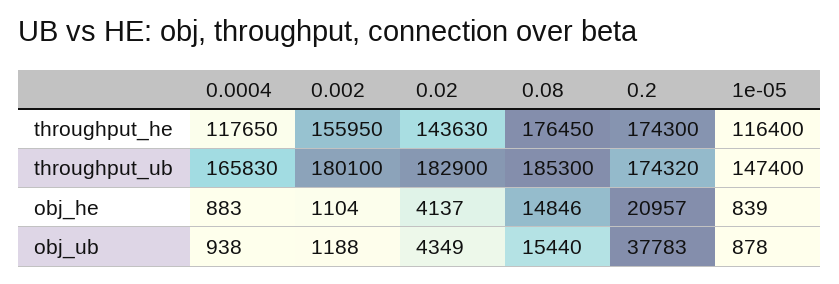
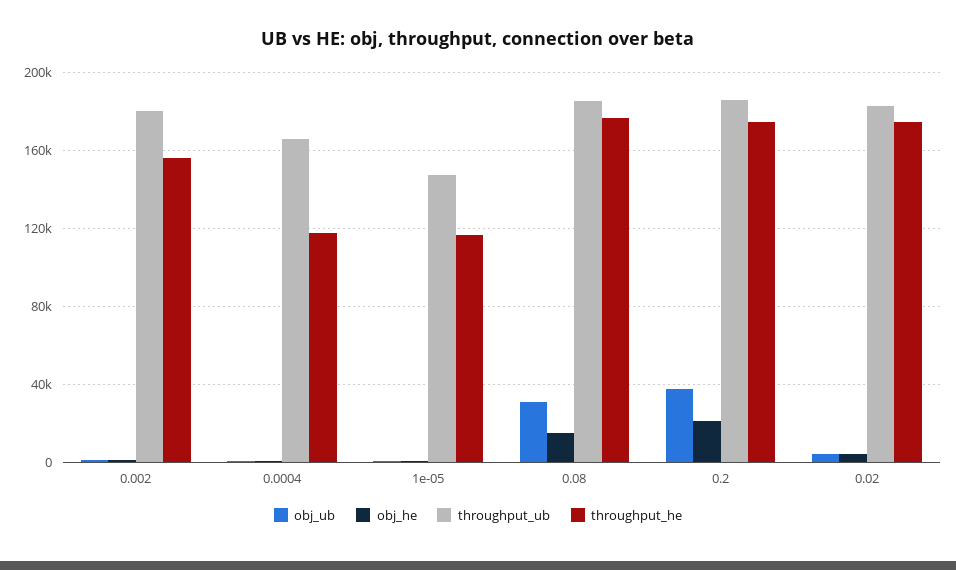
throughput_he, 0.02: 143630 -> 175000
throughput_ub, 0.2: 174320 -> 185000
obj_ub, 0.08: 15440 -> 30000

